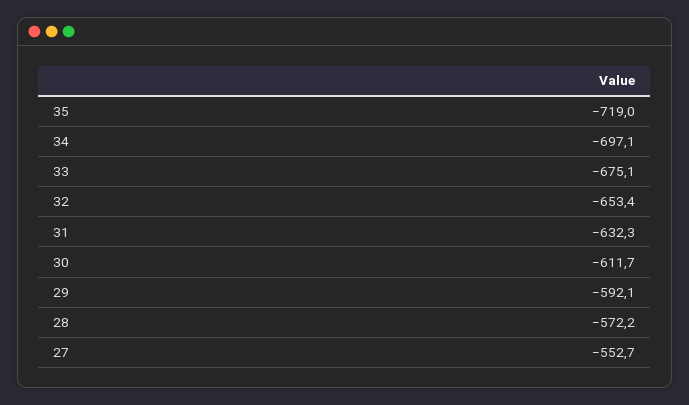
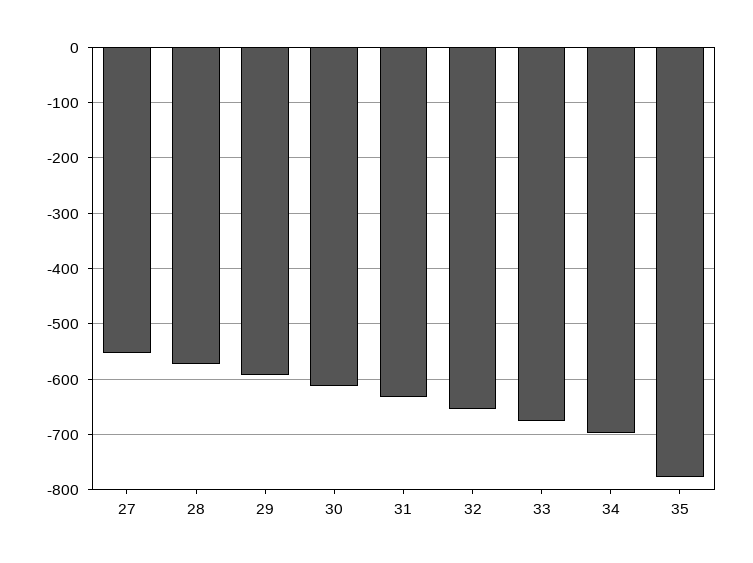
35: -719 -> -780

